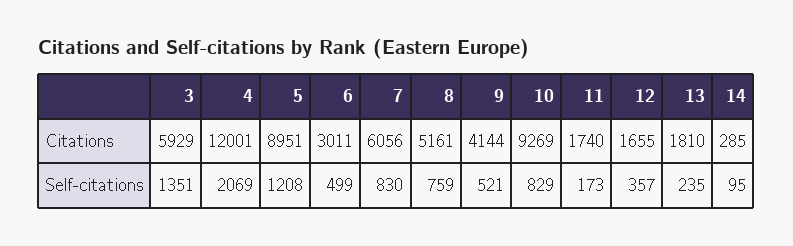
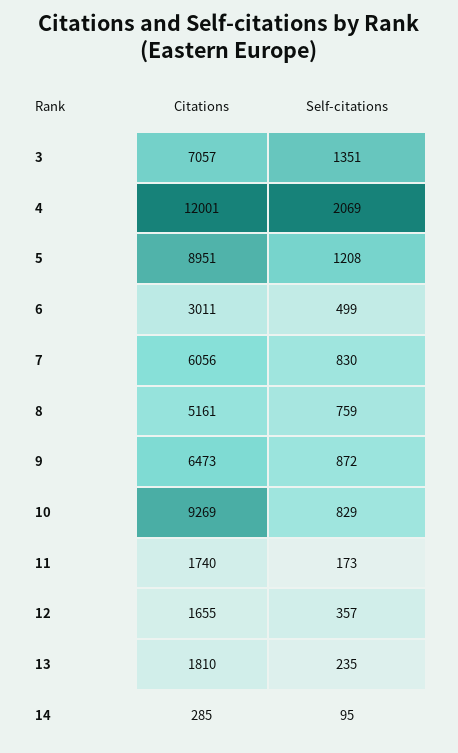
3, Citations: 5929 -> 7057
9, Citations: 4144 -> 6473
9, Self-citations: 521 -> 872

